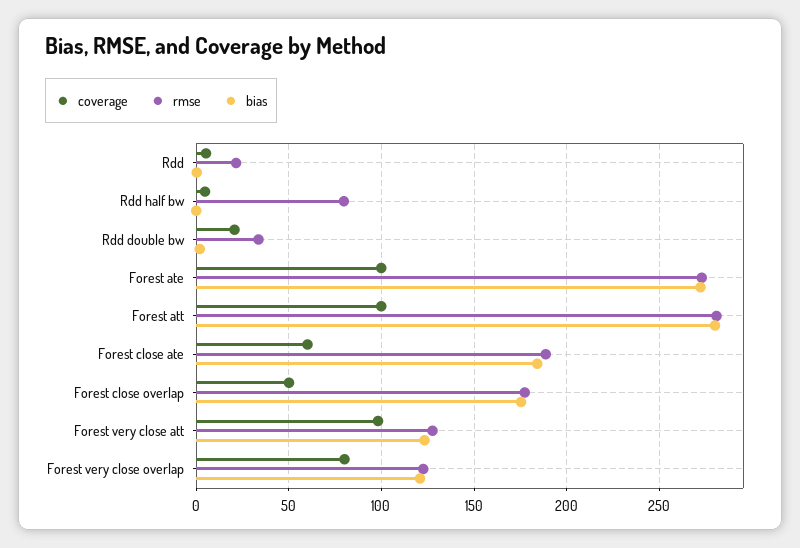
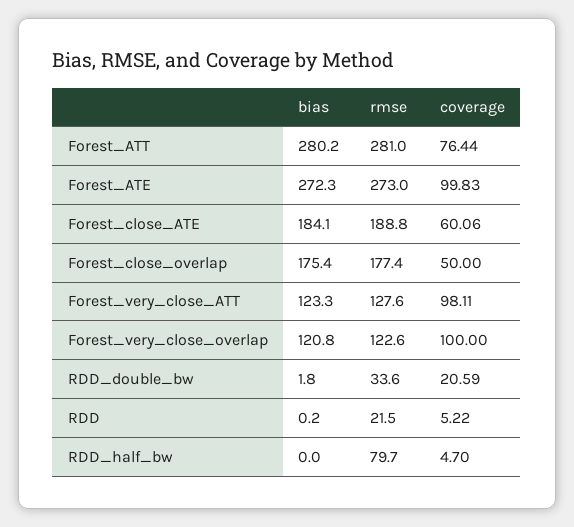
coverage, Forest att: 100 -> 76.44
coverage, Forest very close overlap: 80 -> 100

